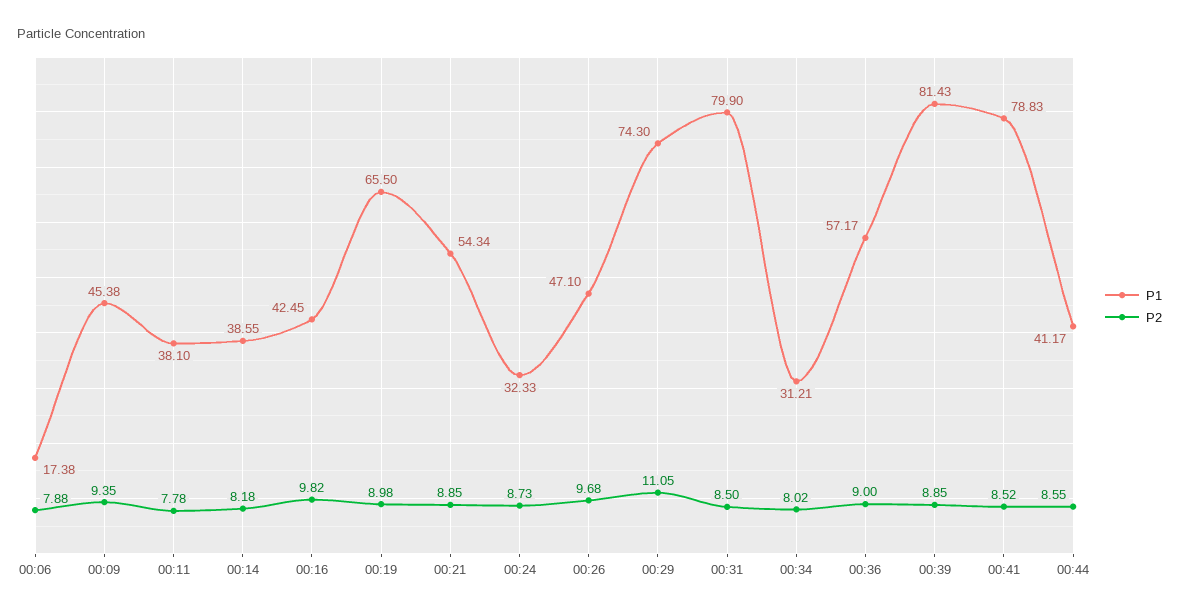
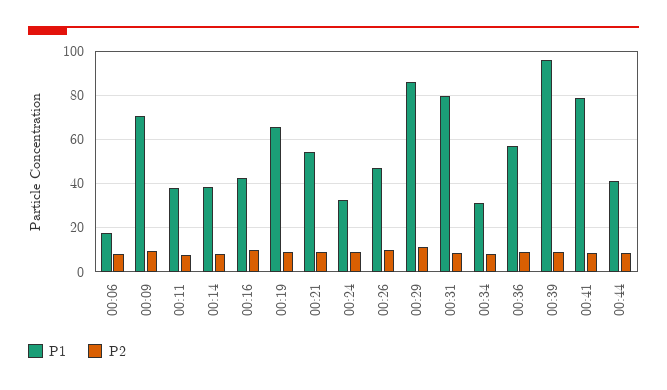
P1, 00:09: 45.38 -> 70
P1, 00:29: 74.3 -> 85
P1, 00:39: 81.43 -> 95

